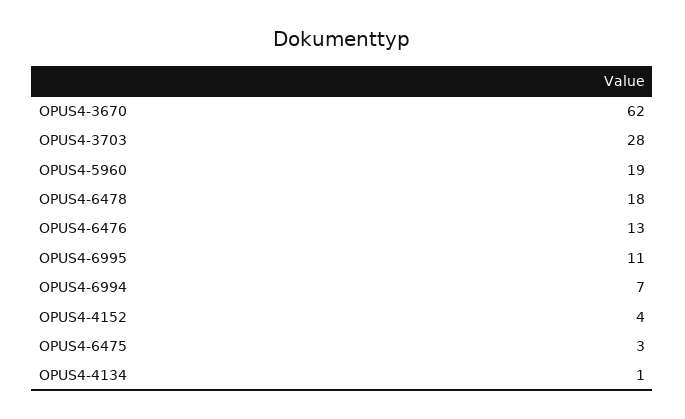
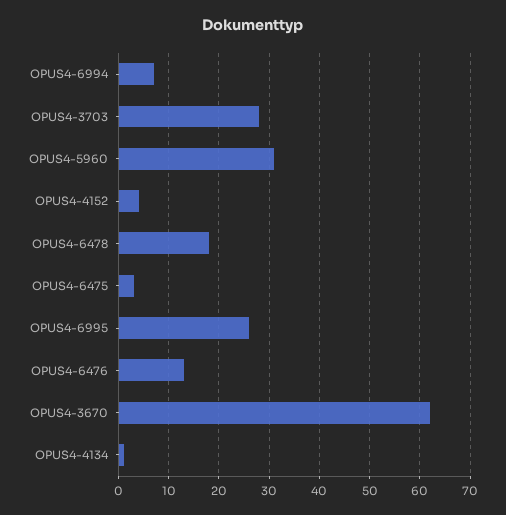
OPUS4-5960: 19 -> 30
OPUS4-6995: 11 -> 25

